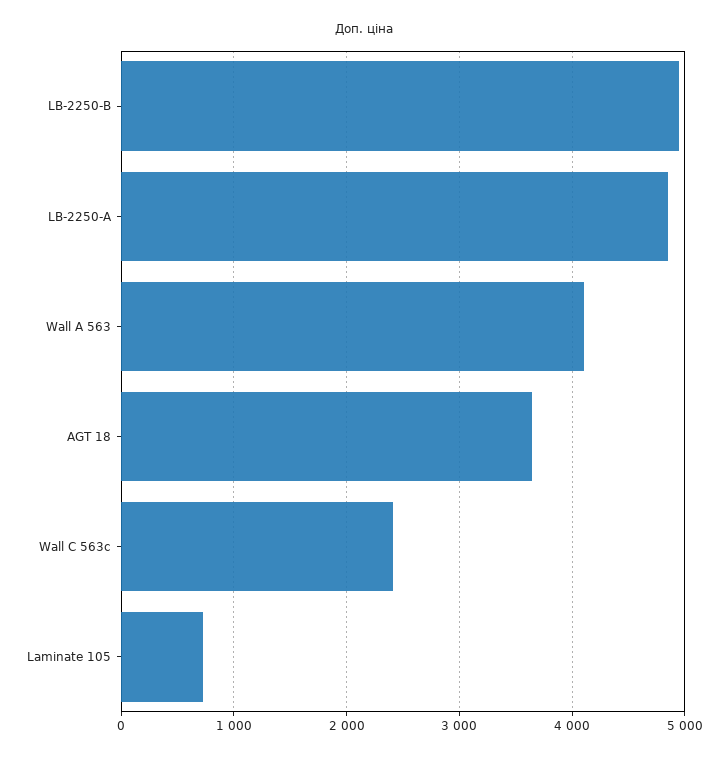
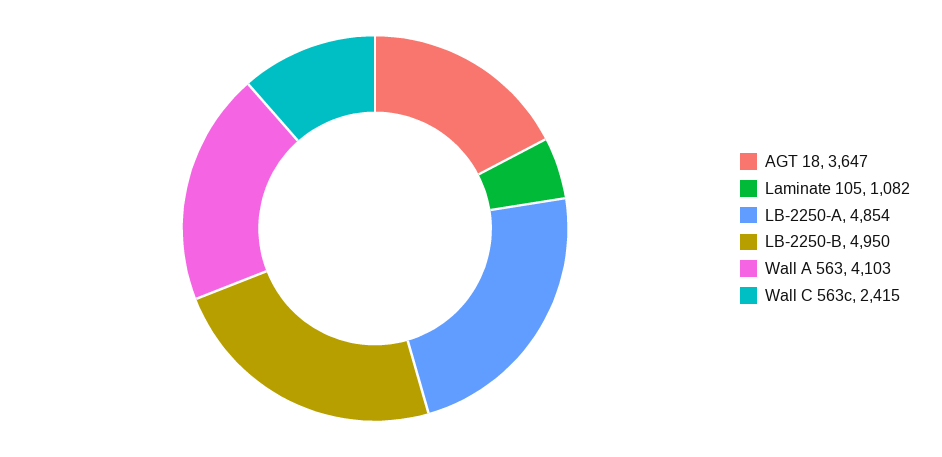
Laminate 105: 700 -> 1082

